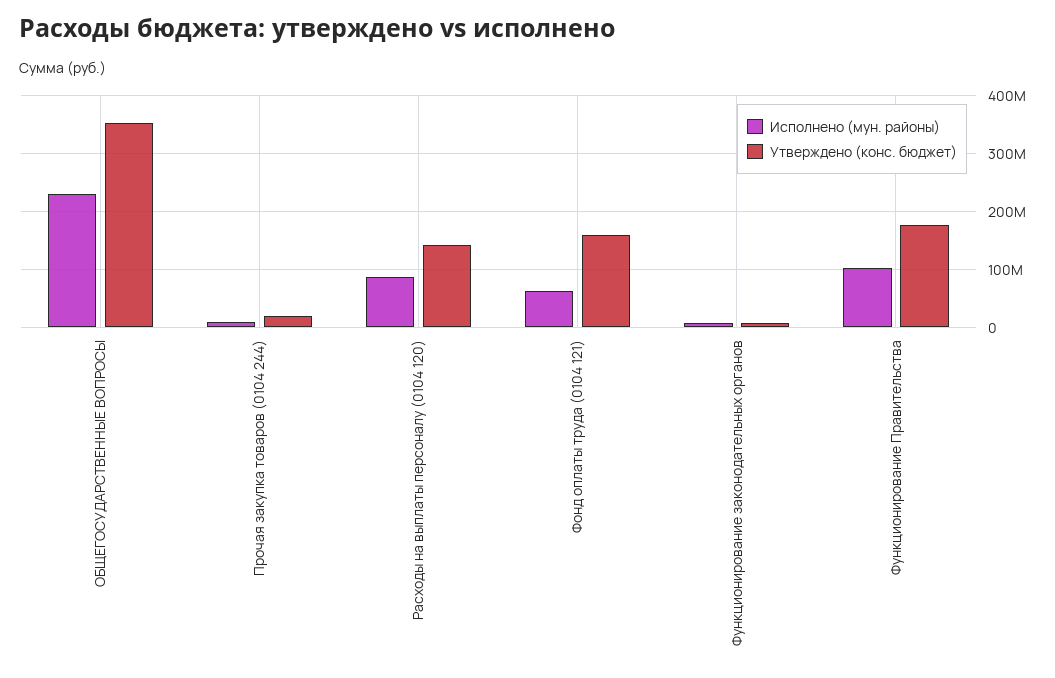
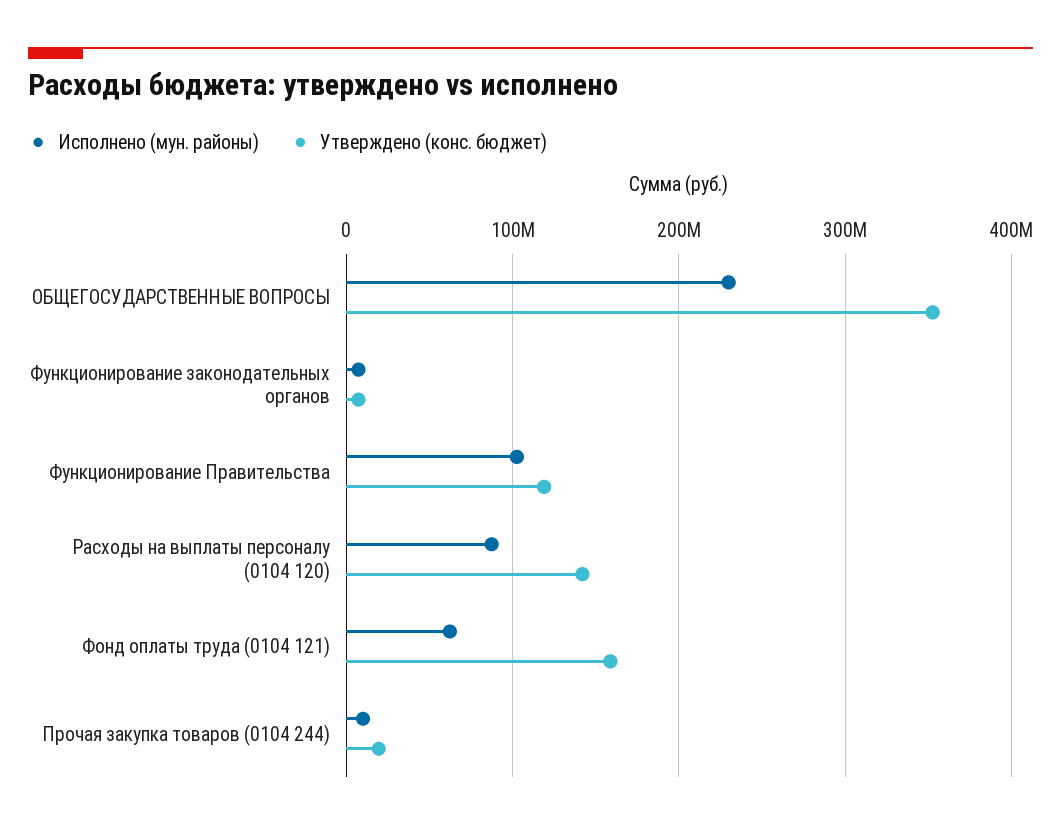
Утверждено (конс. бюджет), Функционирование Правительства: 180000000 -> 120000000

